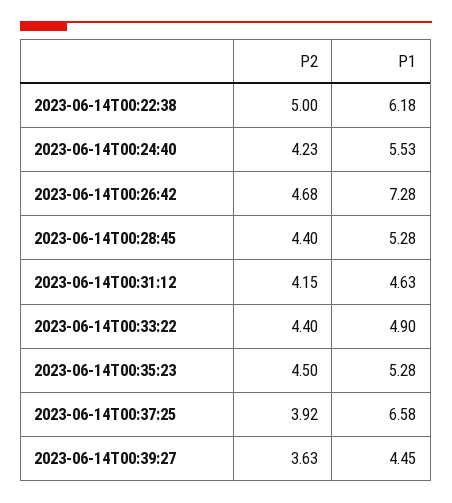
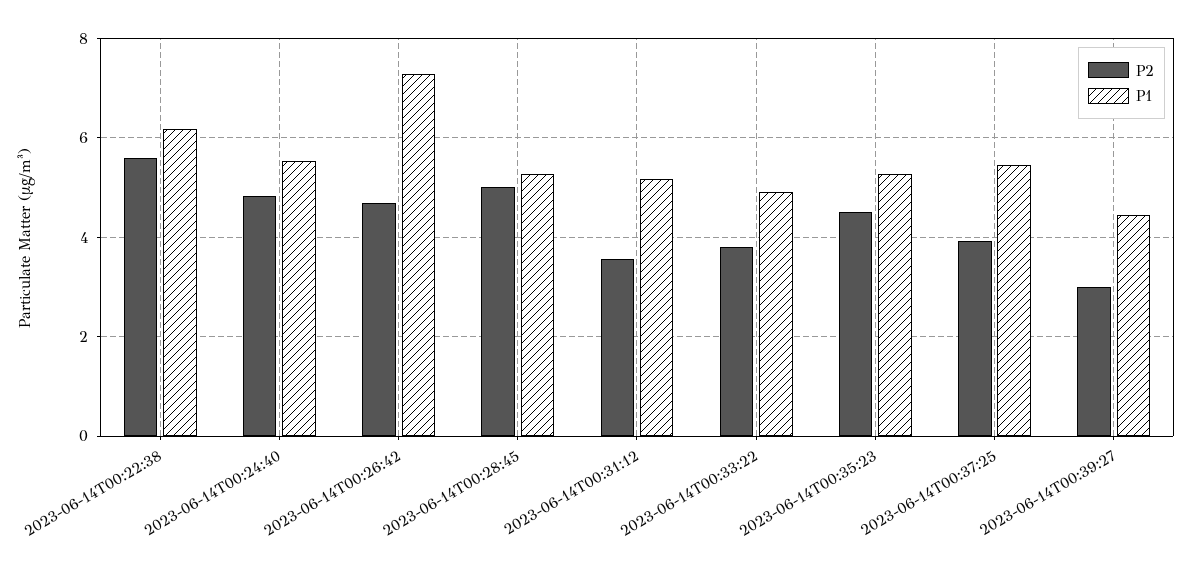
P2, 2023-06-14T00:22:38: 5 -> 5.6
P2, 2023-06-14T00:24:40: 4.23 -> 4.8
P2, 2023-06-14T00:28:45: 4.4 -> 5
P2, 2023-06-14T00:31:12: 4.15 -> 3.6
P1, 2023-06-14T00:31:12: 4.63 -> 5.2
P2, 2023-06-14T00:33:22: 4.4 -> 3.8
P1, 2023-06-14T00:37:25: 6.58 -> 5.4
P2, 2023-06-14T00:39:27: 3.63 -> 3

